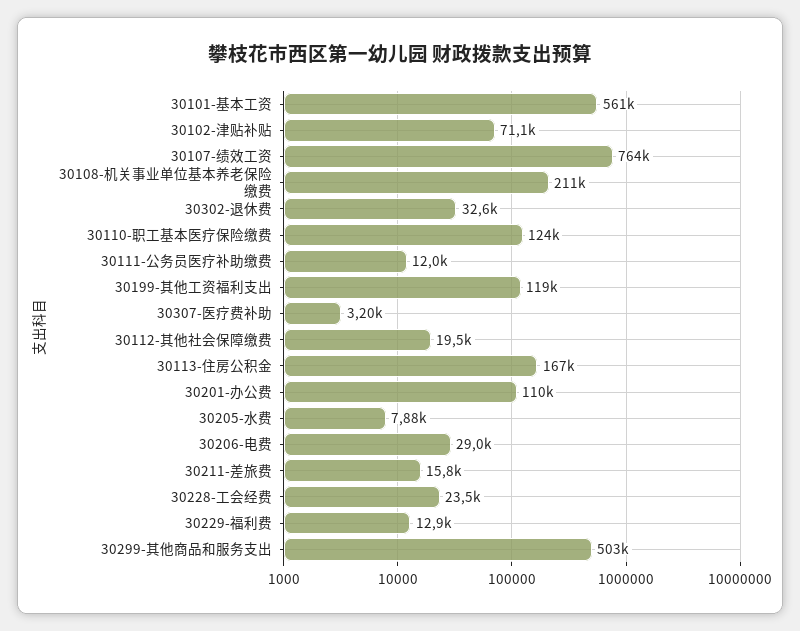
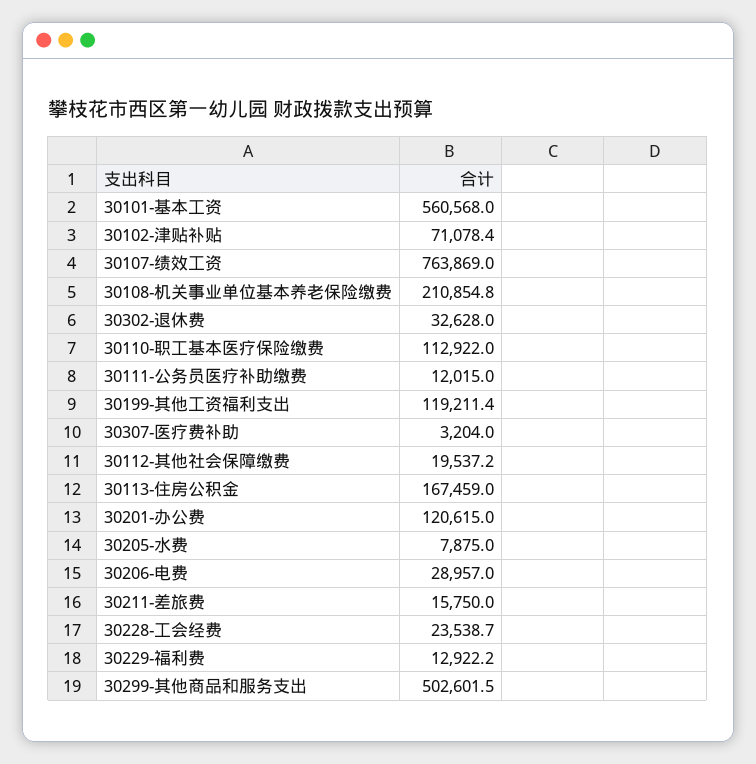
30110-职工基本医疗保险缴费: 124000 -> 112922
30201-办公费: 110000 -> 120615

